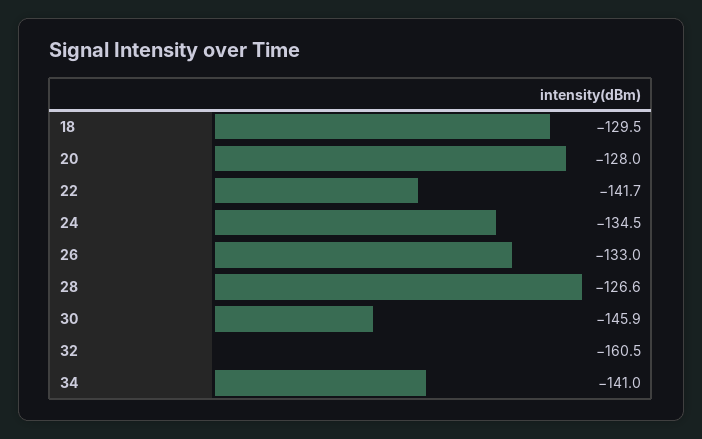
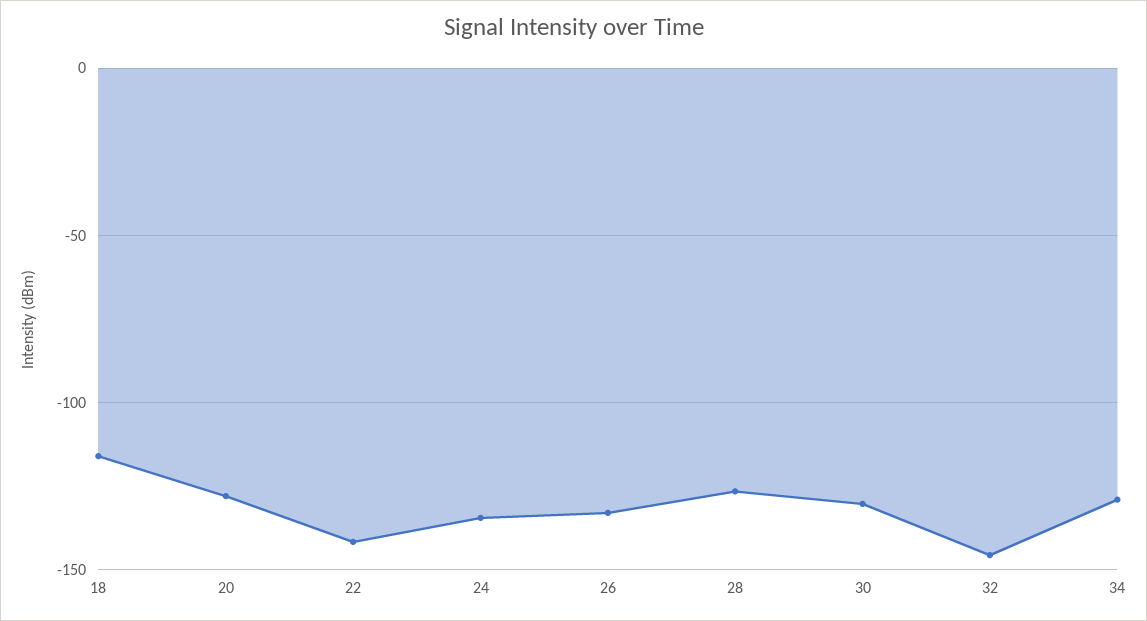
18: -129.5 -> -115
30: -145.9 -> -130
32: -160.5 -> -145
34: -141 -> -130

